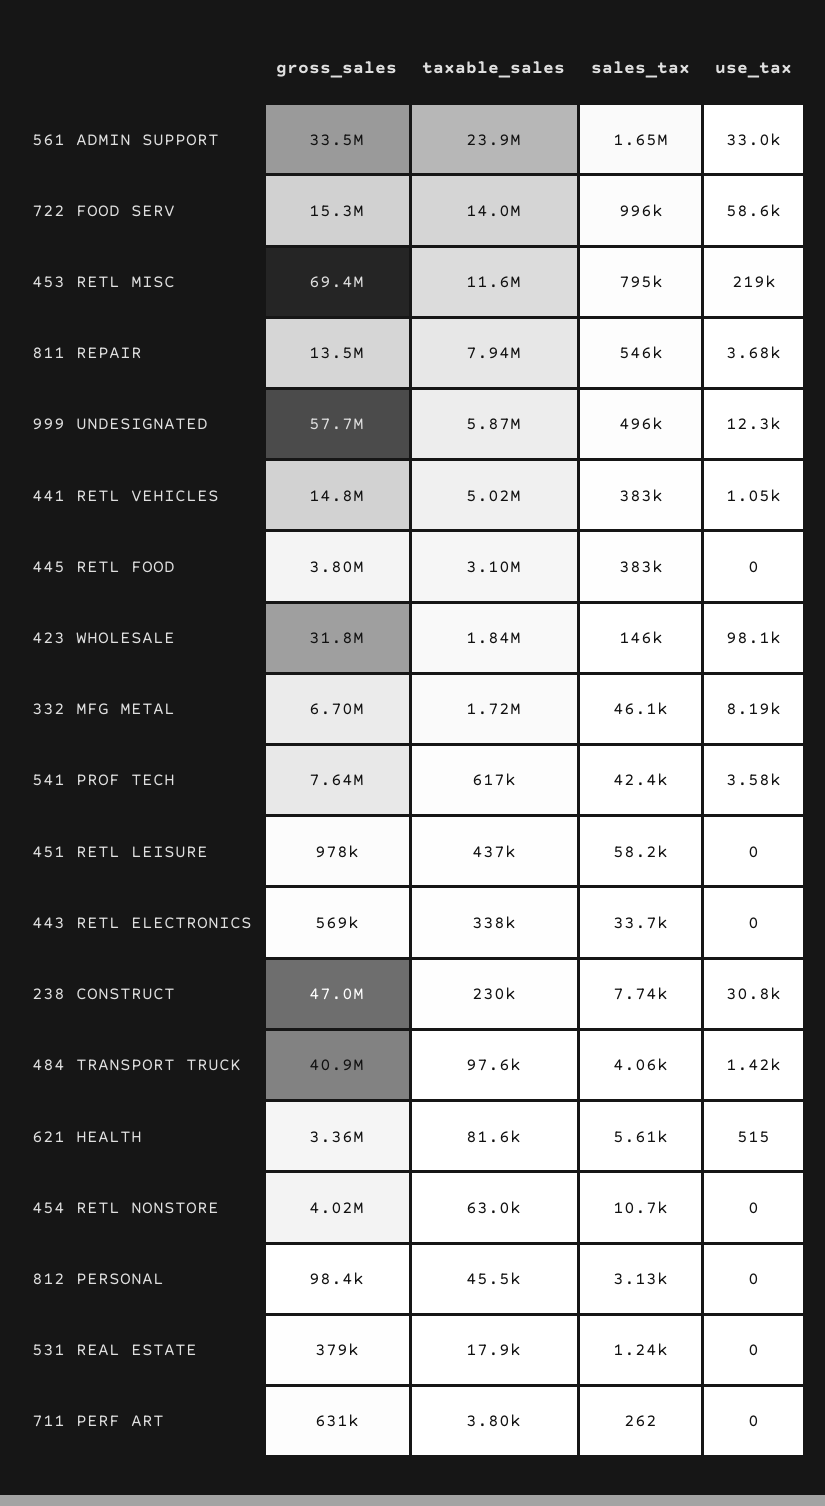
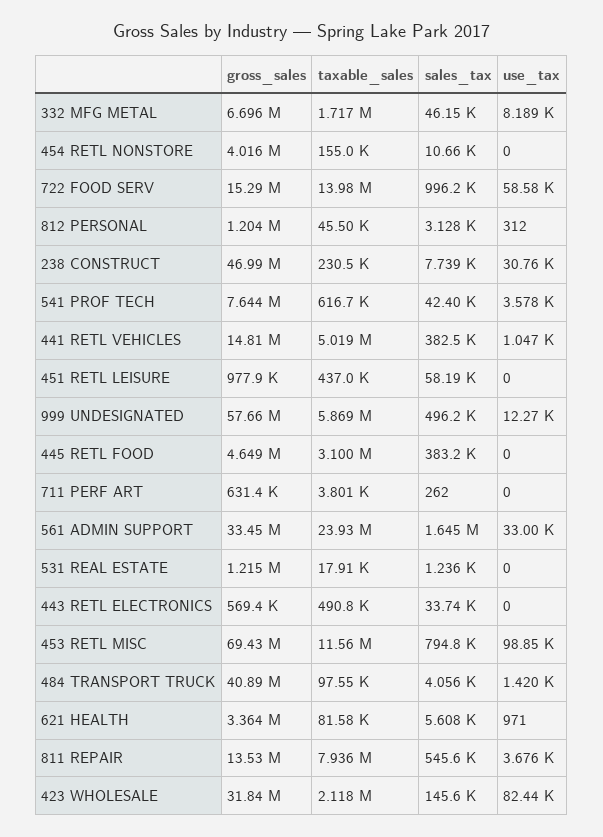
use_tax, 453 RETL MISC: 219000 -> 98850
gross_sales, 445 RETL FOOD: 3800000 -> 4649000
taxable_sales, 423 WHOLESALE: 1840000 -> 2118000
use_tax, 423 WHOLESALE: 98100 -> 82440
taxable_sales, 443 RETL ELECTRONICS: 338000 -> 490800
use_tax, 621 HEALTH: 515 -> 971
taxable_sales, 454 RETL NONSTORE: 63000 -> 155000
gross_sales, 812 PERSONAL: 98400 -> 1204000
use_tax, 812 PERSONAL: 0 -> 312
gross_sales, 531 REAL ESTATE: 379000 -> 1215000

